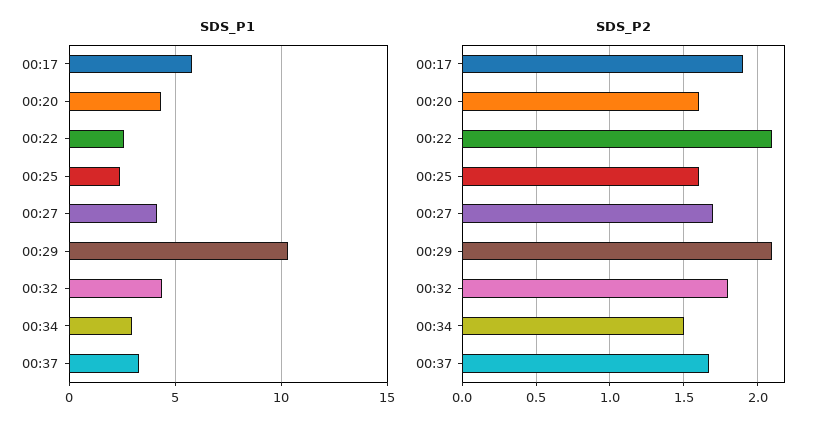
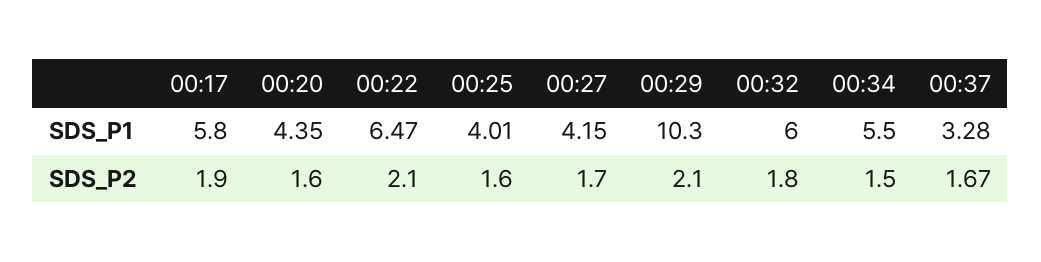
SDS_P1, 00:22: 2.5 -> 6.47
SDS_P1, 00:25: 2.5 -> 4.01
SDS_P1, 00:32: 4.5 -> 6
SDS_P1, 00:34: 3 -> 5.5

